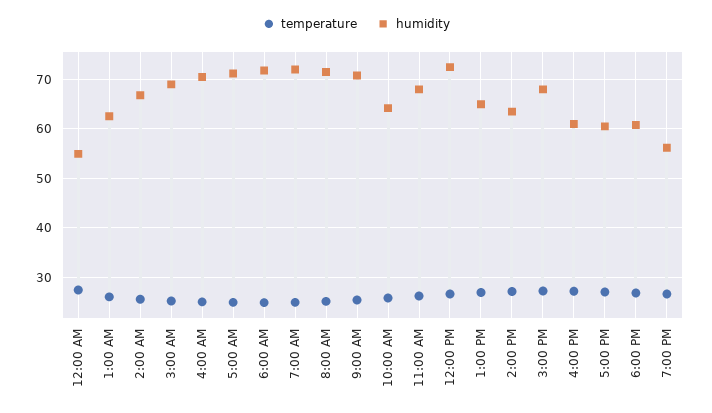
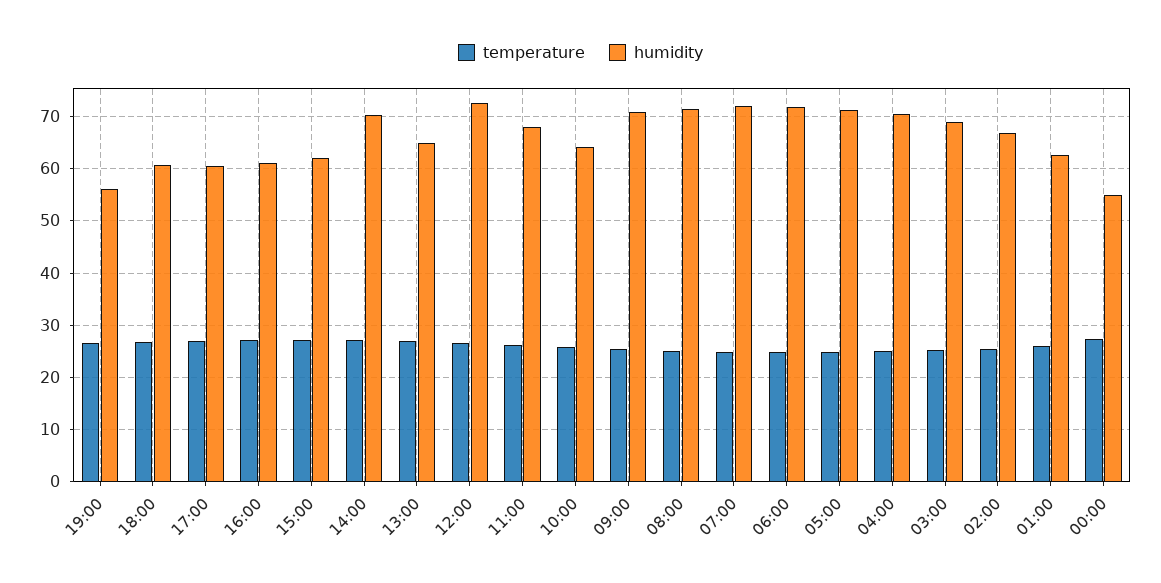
humidity, 2:00 PM: 64 -> 70
humidity, 3:00 PM: 68 -> 62

